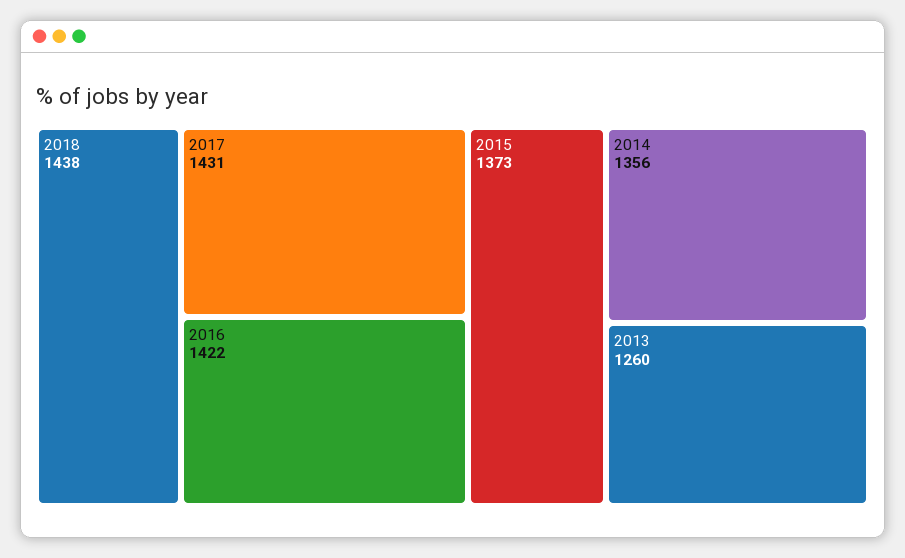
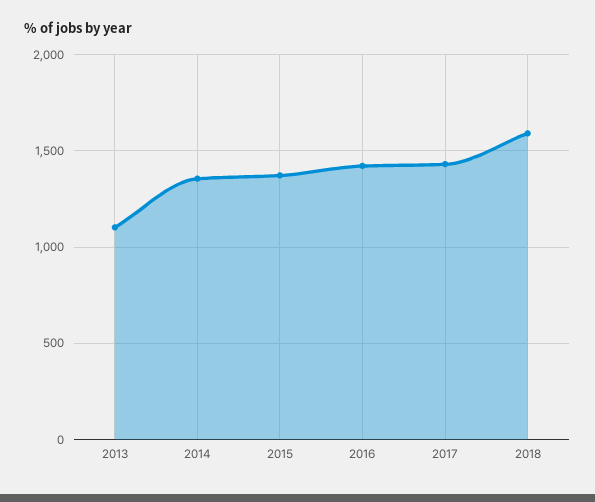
2018: 1438 -> 1600
2013: 1260 -> 1100

